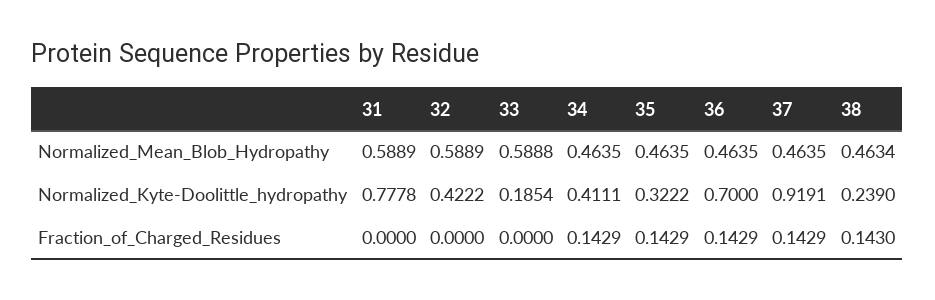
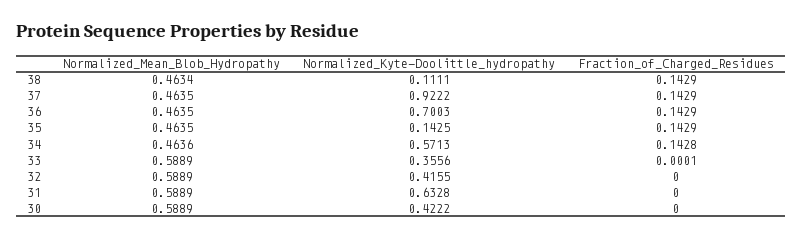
33, Normalized_Mean_Blob_Hydropathy: 0.5888 -> 0.5889
34, Normalized_Mean_Blob_Hydropathy: 0.4635 -> 0.4636
31, Normalized_Kyte-Doolittle_hydropathy: 0.7778 -> 0.6328
32, Normalized_Kyte-Doolittle_hydropathy: 0.4222 -> 0.4155
33, Normalized_Kyte-Doolittle_hydropathy: 0.1854 -> 0.3556
34, Normalized_Kyte-Doolittle_hydropathy: 0.4111 -> 0.5713
35, Normalized_Kyte-Doolittle_hydropathy: 0.3222 -> 0.1425
36, Normalized_Kyte-Doolittle_hydropathy: 0.7 -> 0.7003
37, Normalized_Kyte-Doolittle_hydropathy: 0.9191 -> 0.9222
38, Normalized_Kyte-Doolittle_hydropathy: 0.239 -> 0.1111
33, Fraction_of_Charged_Residues: 0 -> 0.0001
34, Fraction_of_Charged_Residues: 0.1429 -> 0.1428
38, Fraction_of_Charged_Residues: 0.143 -> 0.1429
30, Normalized_Mean_Blob_Hydropathy: none -> 0.5889
30, Normalized_Kyte-Doolittle_hydropathy: none -> 0.4222
30, Fraction_of_Charged_Residues: none -> 0

